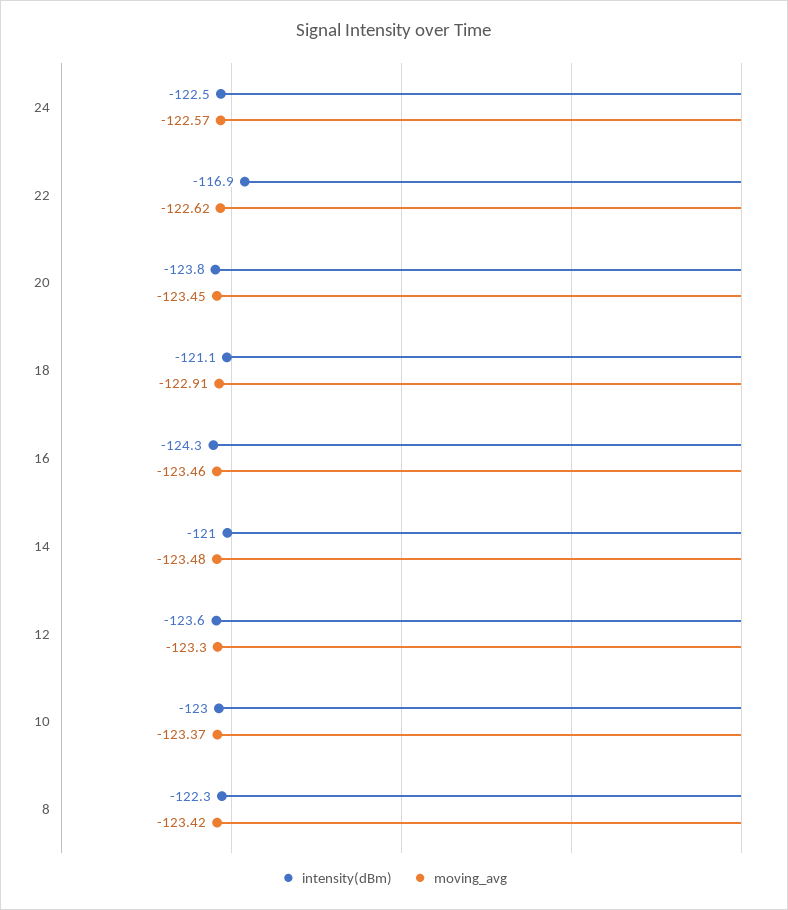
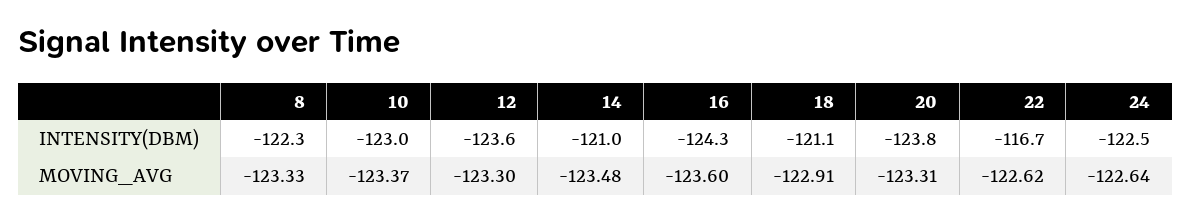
moving_avg, 24: -122.57 -> -122.64
intensity(dBm), 22: -116.9 -> -116.7
moving_avg, 20: -123.45 -> -123.31
moving_avg, 16: -123.46 -> -123.6
moving_avg, 8: -123.42 -> -123.33

